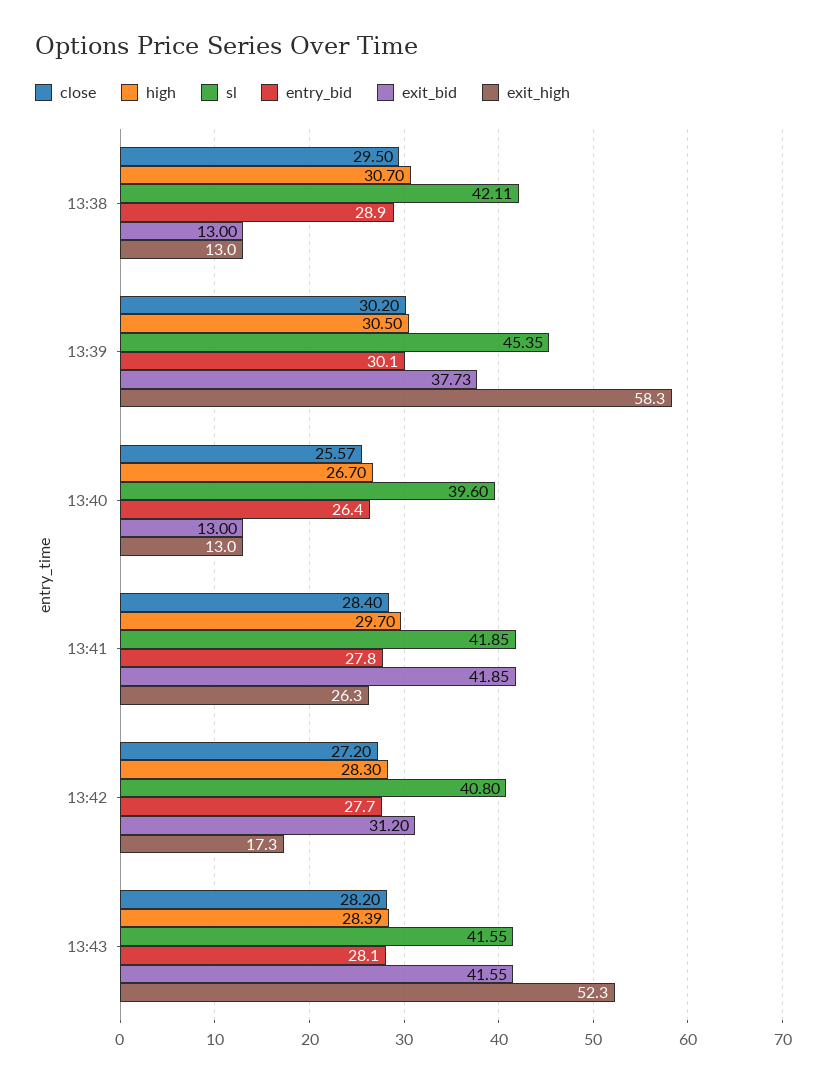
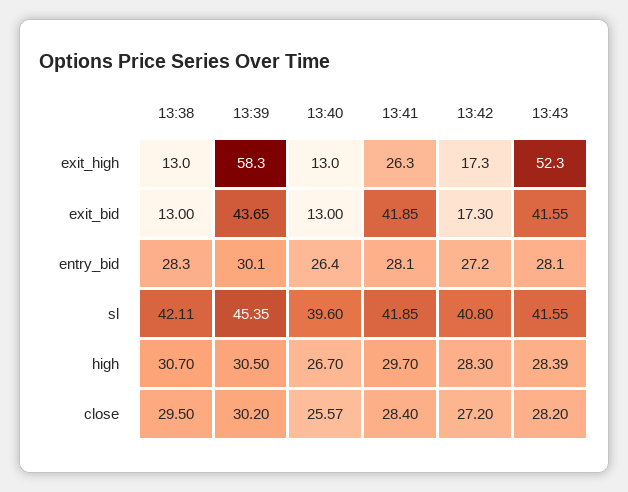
entry_bid, 13:38: 28.9 -> 28.3
exit_bid, 13:39: 37.73 -> 43.65
entry_bid, 13:41: 27.8 -> 28.1
entry_bid, 13:42: 27.7 -> 27.2
exit_bid, 13:42: 31.2 -> 17.3

